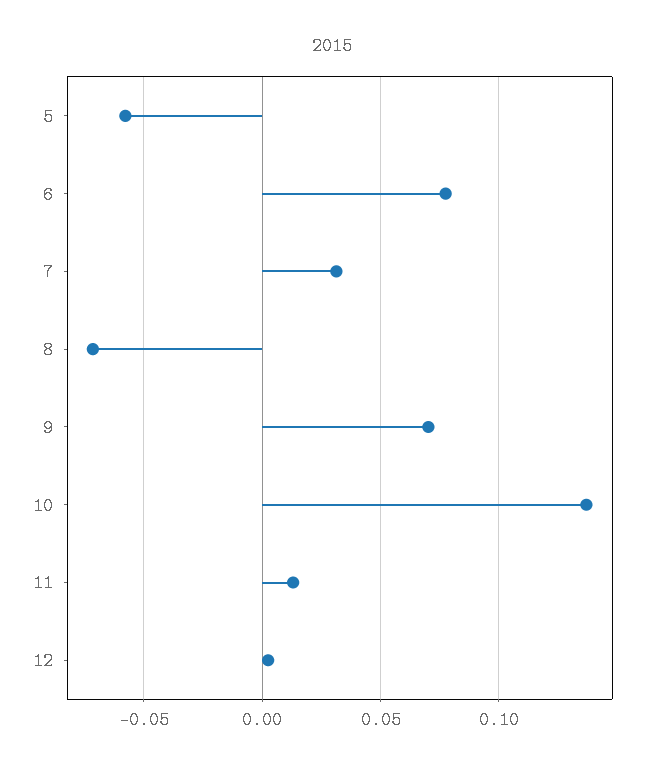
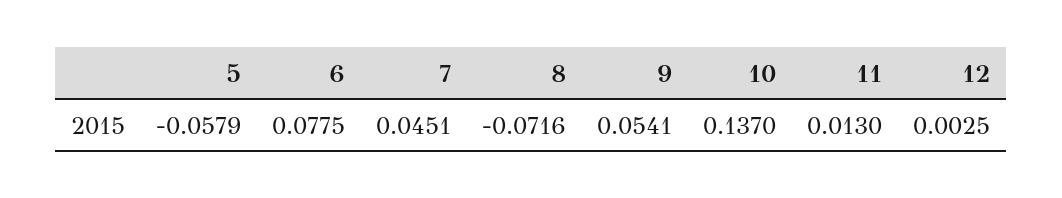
7: 0.03 -> 0.0451
9: 0.07 -> 0.0541

